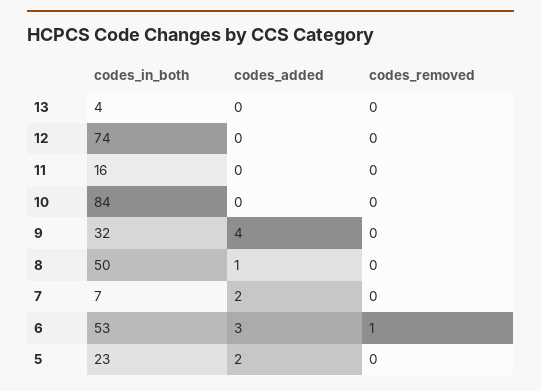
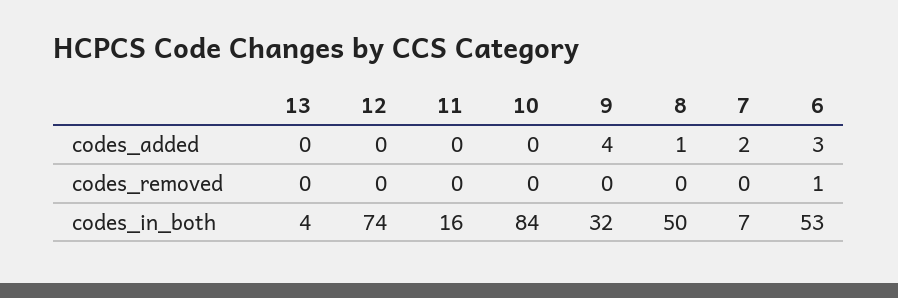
codes_in_both, 5: 23 -> none
codes_added, 5: 2 -> none
codes_removed, 5: 0 -> none

